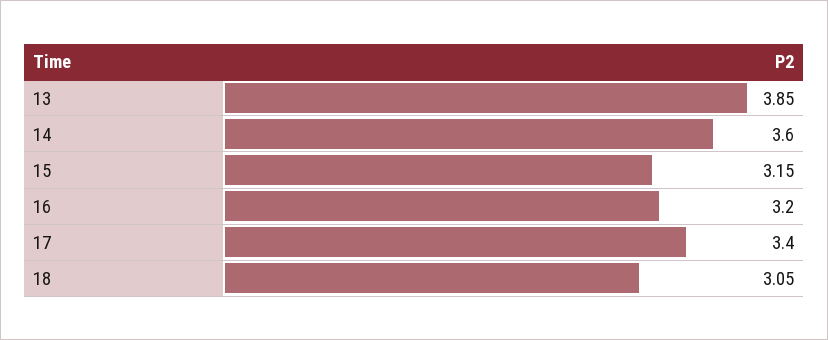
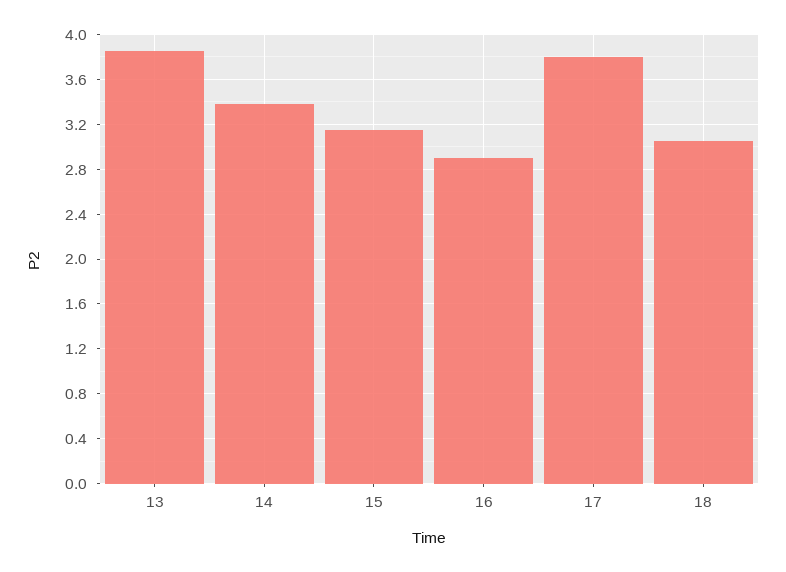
14: 3.6 -> 3.4
16: 3.2 -> 2.9
17: 3.4 -> 3.8

